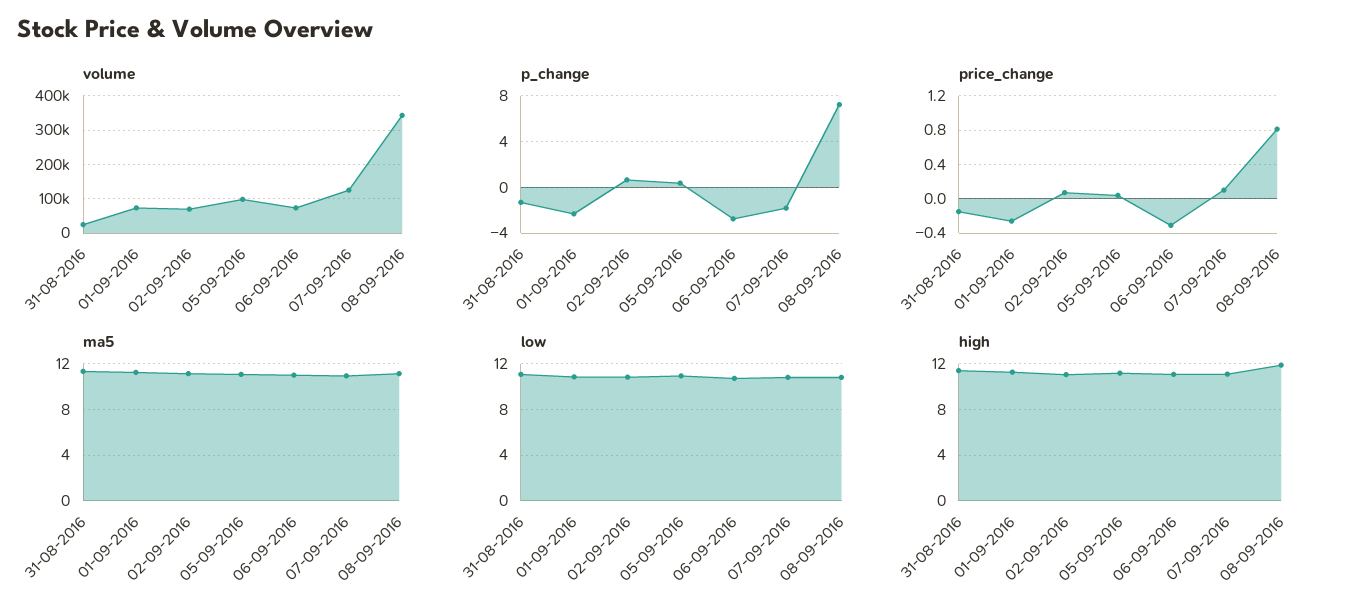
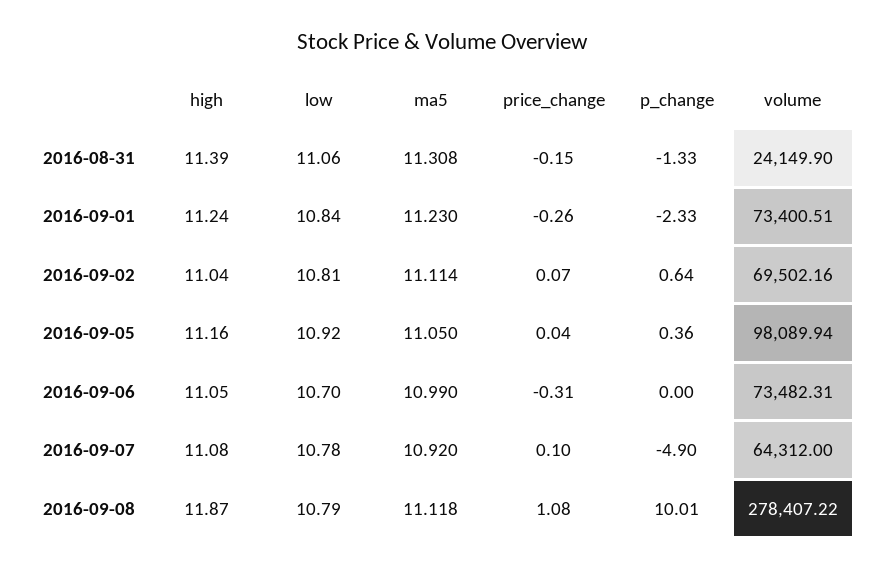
volume, 07-09-2016: 120000 -> 64312
volume, 08-09-2016: 340000 -> 278407.22
p_change, 06-09-2016: -3 -> 0
p_change, 07-09-2016: -2 -> -4.9
p_change, 08-09-2016: 7 -> 10.01
price_change, 08-09-2016: 0.8 -> 1.08

